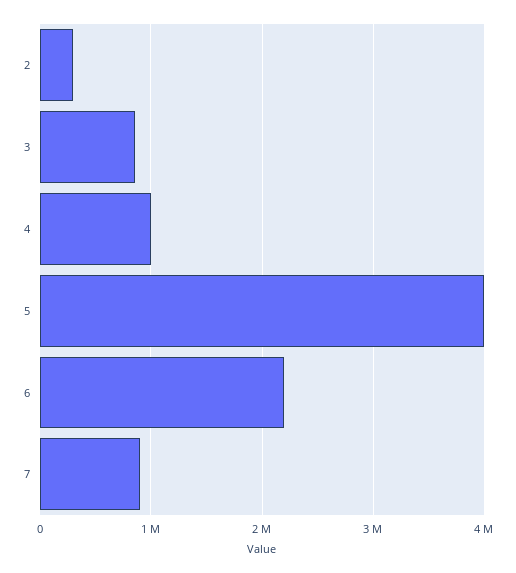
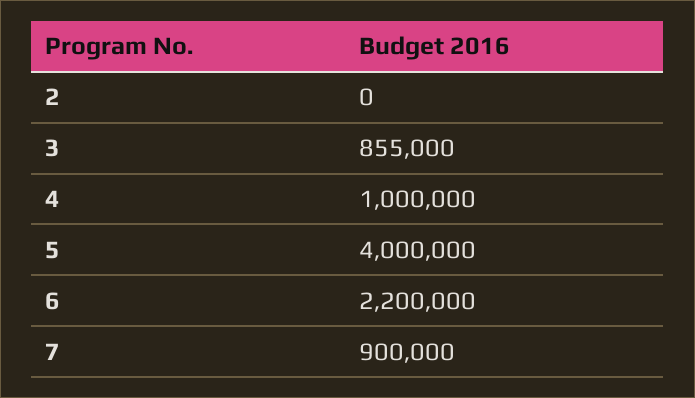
2: 300000 -> 0

